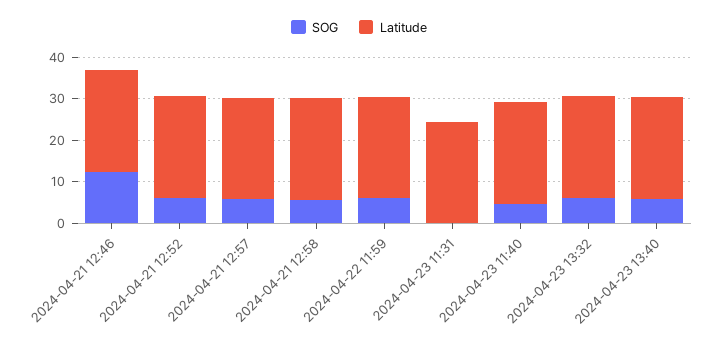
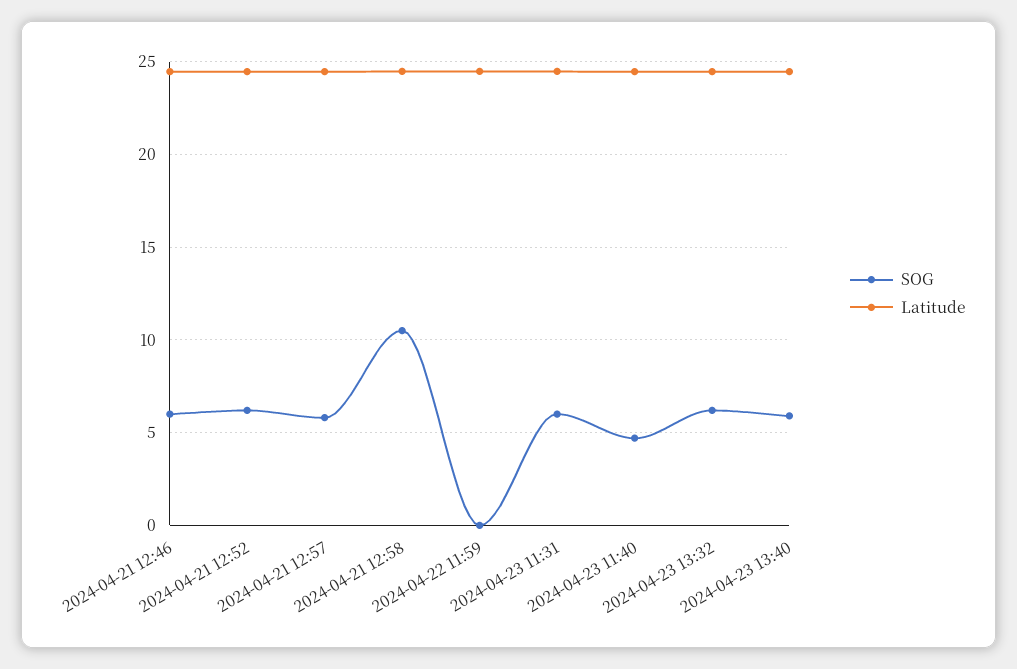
SOG, 2024-04-21 12:46: 12 -> 6
SOG, 2024-04-21 12:58: 6 -> 10.5
SOG, 2024-04-22 11:59: 6 -> 0
SOG, 2024-04-23 11:31: 0 -> 6

